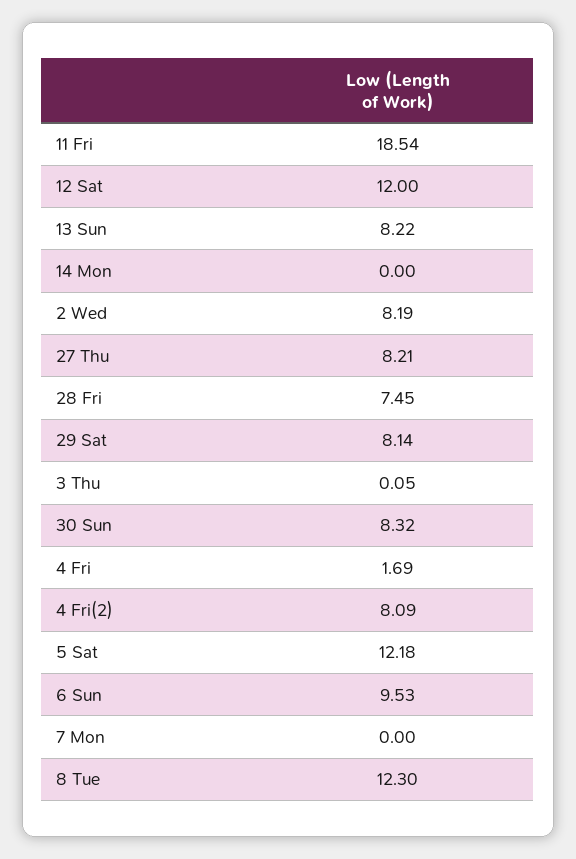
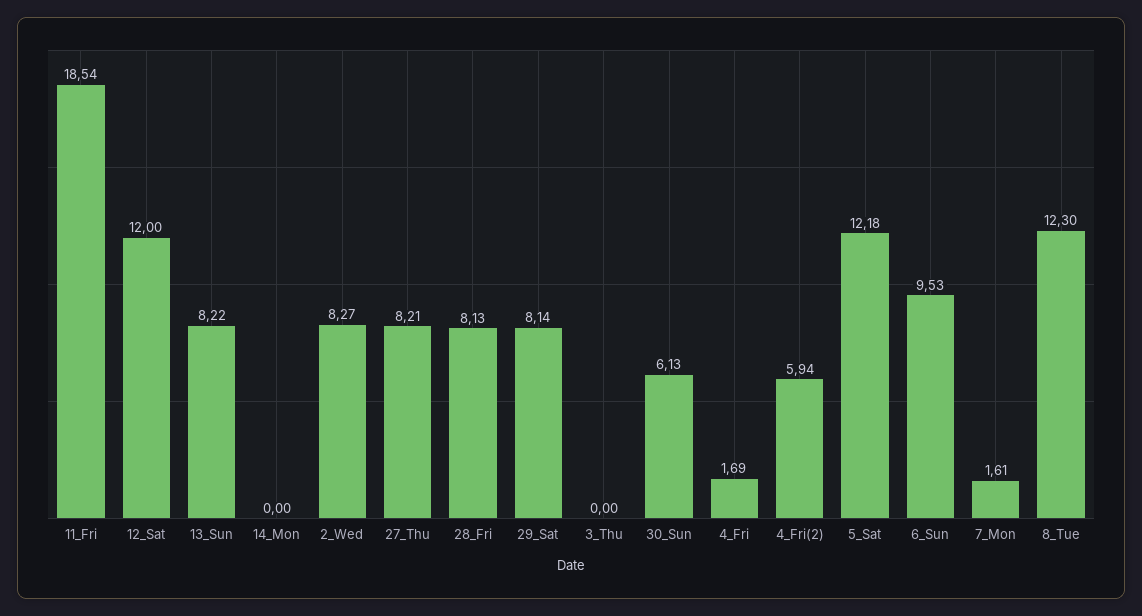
2 Wed: 8.19 -> 8.27
28 Fri: 7.45 -> 8.13
3 Thu: 0.05 -> 0
30 Sun: 8.32 -> 6.13
4 Fri(2): 8.09 -> 5.94
7 Mon: 0 -> 1.61

